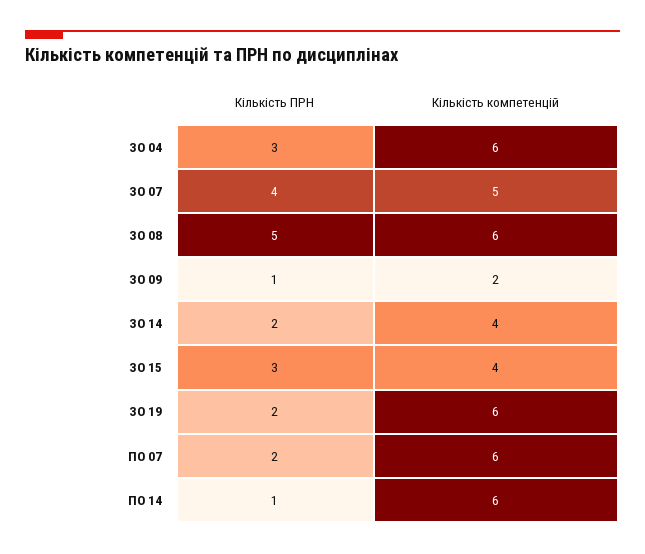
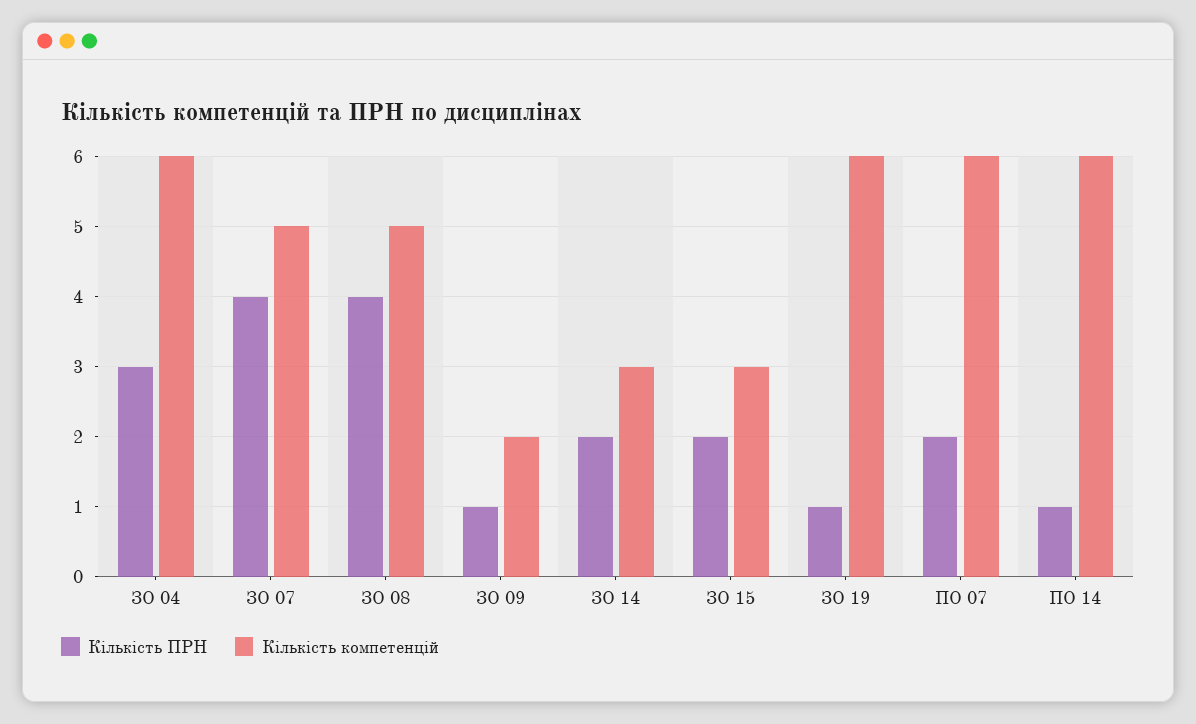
Кількість ПРН, ЗО 08: 5 -> 4
Кількість компетенцій, ЗО 08: 6 -> 5
Кількість компетенцій, ЗО 14: 4 -> 3
Кількість ПРН, ЗО 15: 3 -> 2
Кількість компетенцій, ЗО 15: 4 -> 3
Кількість ПРН, ЗО 19: 2 -> 1

